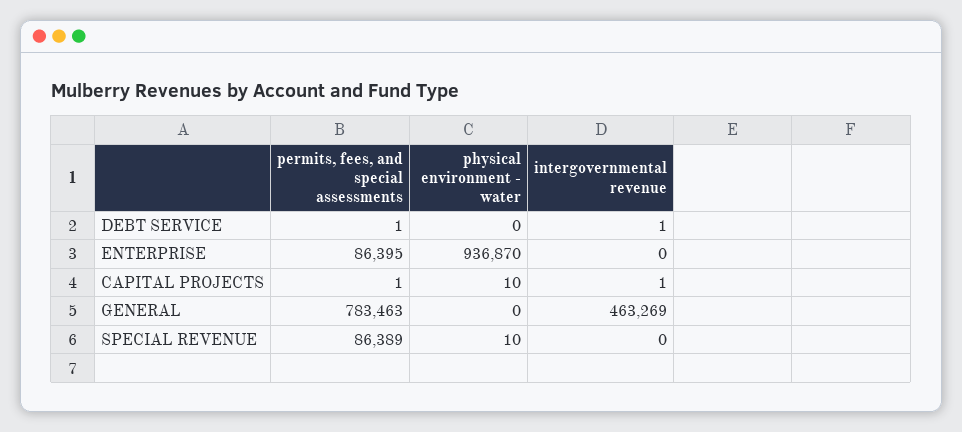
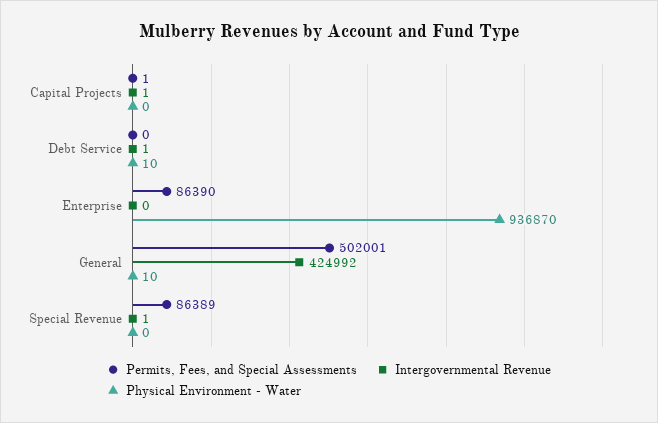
permits, fees, and special assessments, DEBT SERVICE: 1 -> 0
physical environment - water, DEBT SERVICE: 0 -> 10
permits, fees, and special assessments, ENTERPRISE: 86395 -> 86390
physical environment - water, CAPITAL PROJECTS: 10 -> 0
permits, fees, and special assessments, GENERAL: 783463 -> 502001
physical environment - water, GENERAL: 0 -> 10
intergovernmental revenue, GENERAL: 463269 -> 424992
physical environment - water, SPECIAL REVENUE: 10 -> 0
intergovernmental revenue, SPECIAL REVENUE: 0 -> 1

